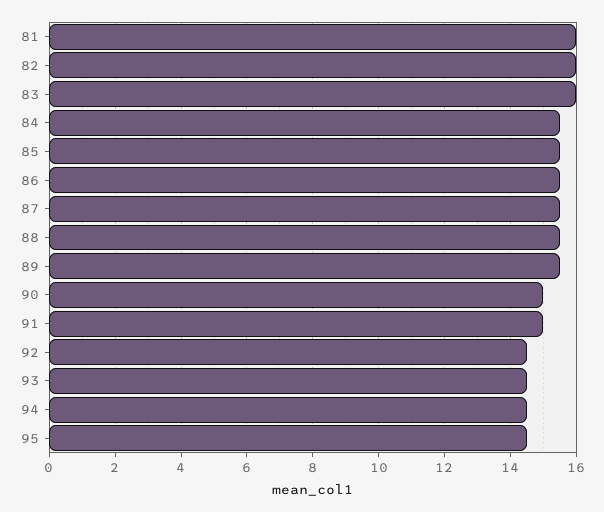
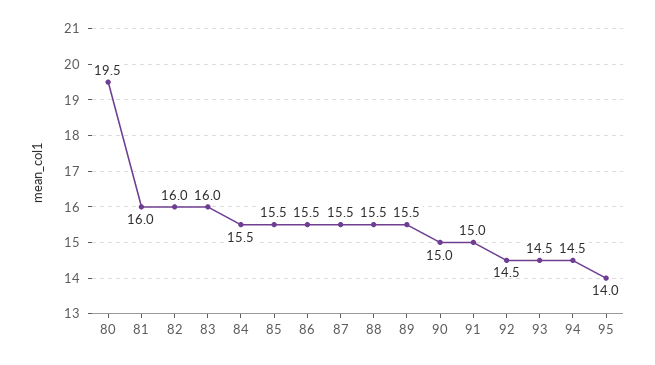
95: 14.5 -> 14
80: none -> 19.5

